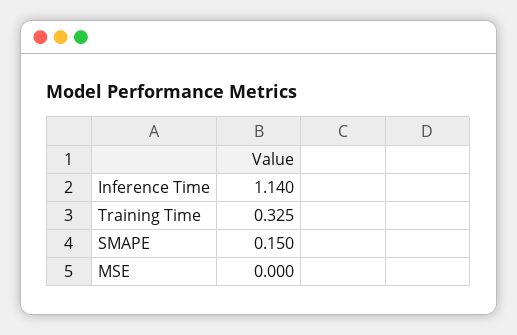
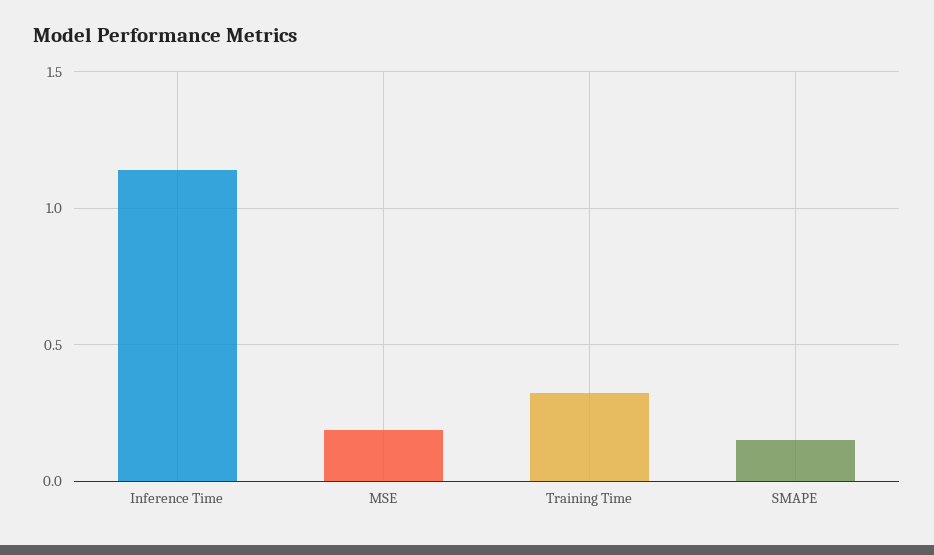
MSE: 0 -> 0.2

